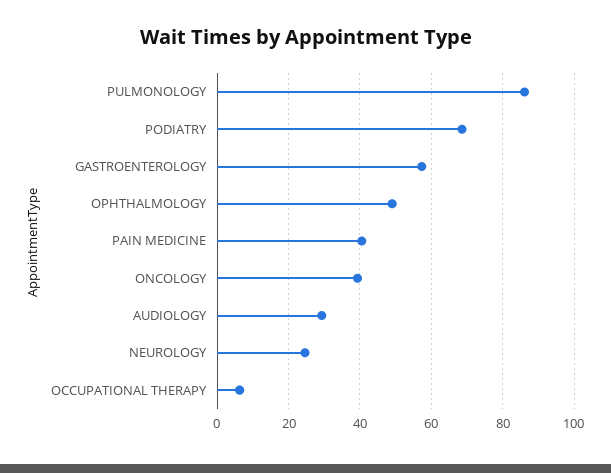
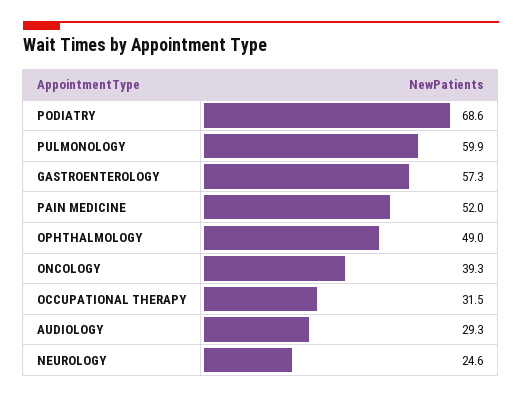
PULMONOLOGY: 86 -> 59.9
PAIN MEDICINE: 40 -> 52
OCCUPATIONAL THERAPY: 6 -> 31.5

